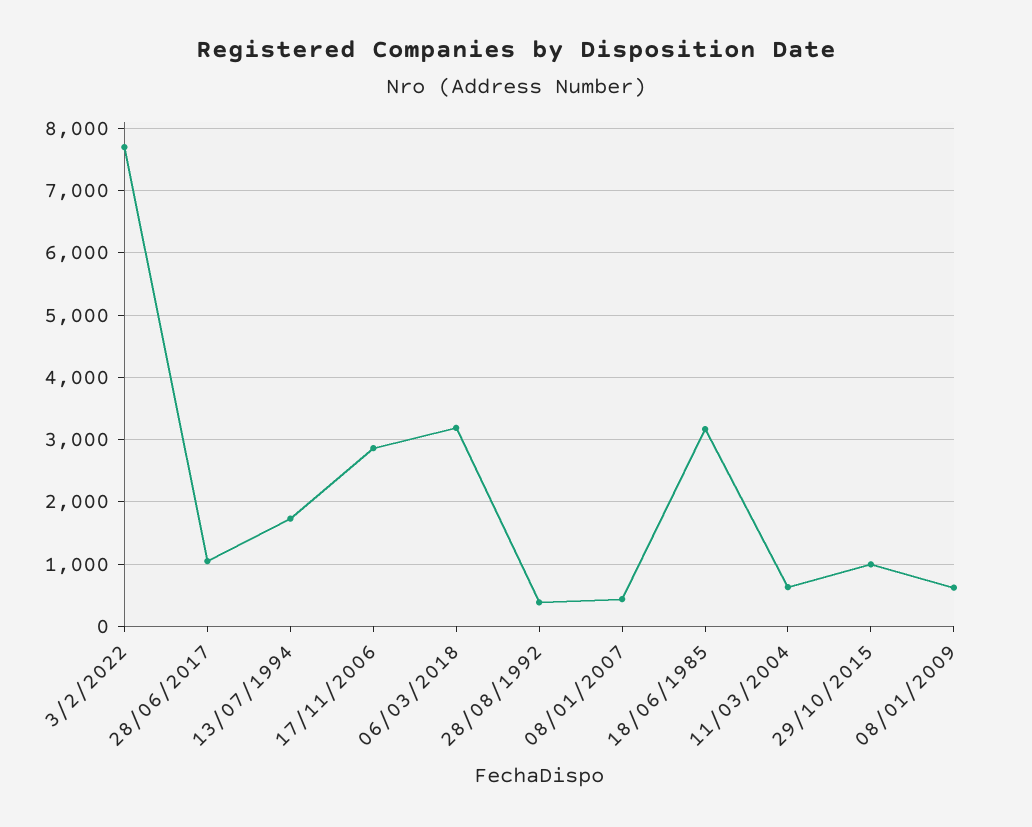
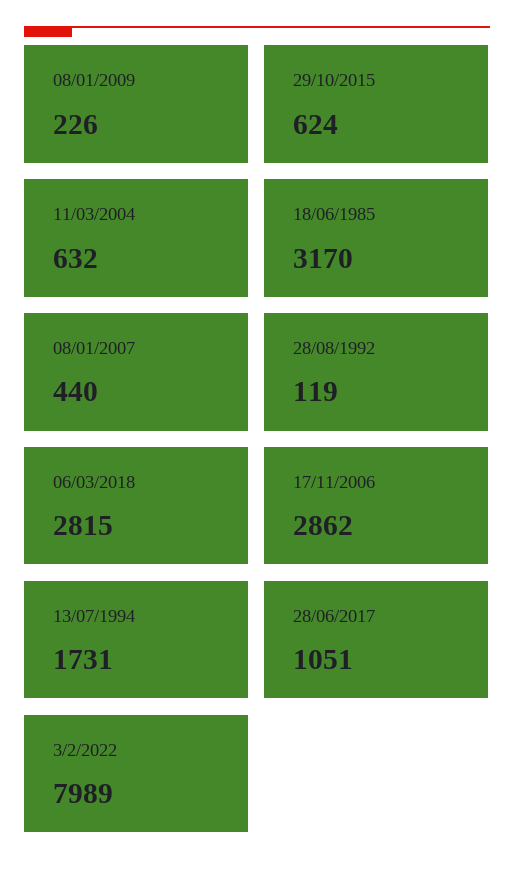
3/2/2022: 7700 -> 7989
06/03/2018: 3200 -> 2815
28/08/1992: 400 -> 119
29/10/2015: 1000 -> 624
08/01/2009: 600 -> 226

